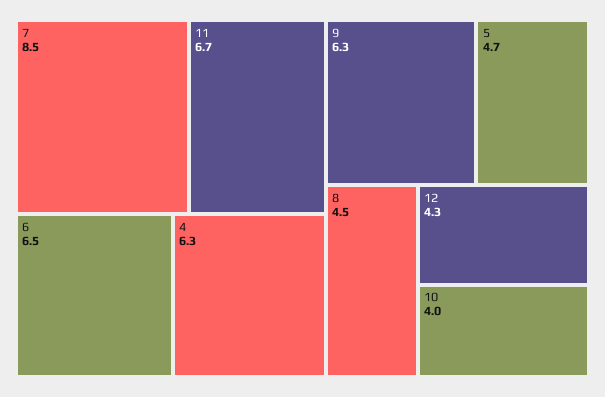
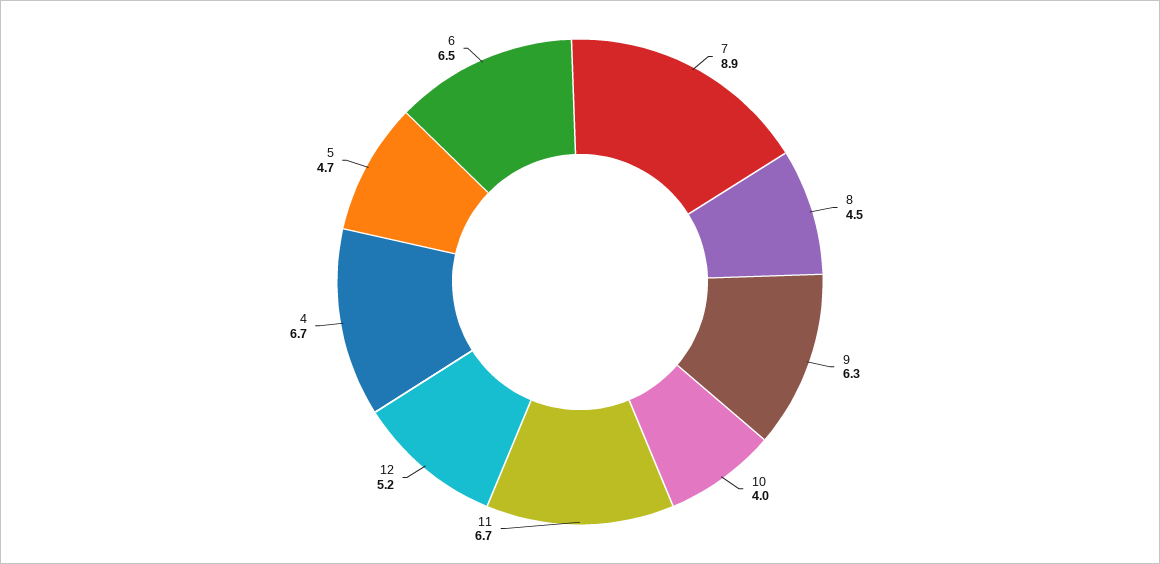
7: 8.5 -> 8.9
4: 6.3 -> 6.7
12: 4.3 -> 5.2

